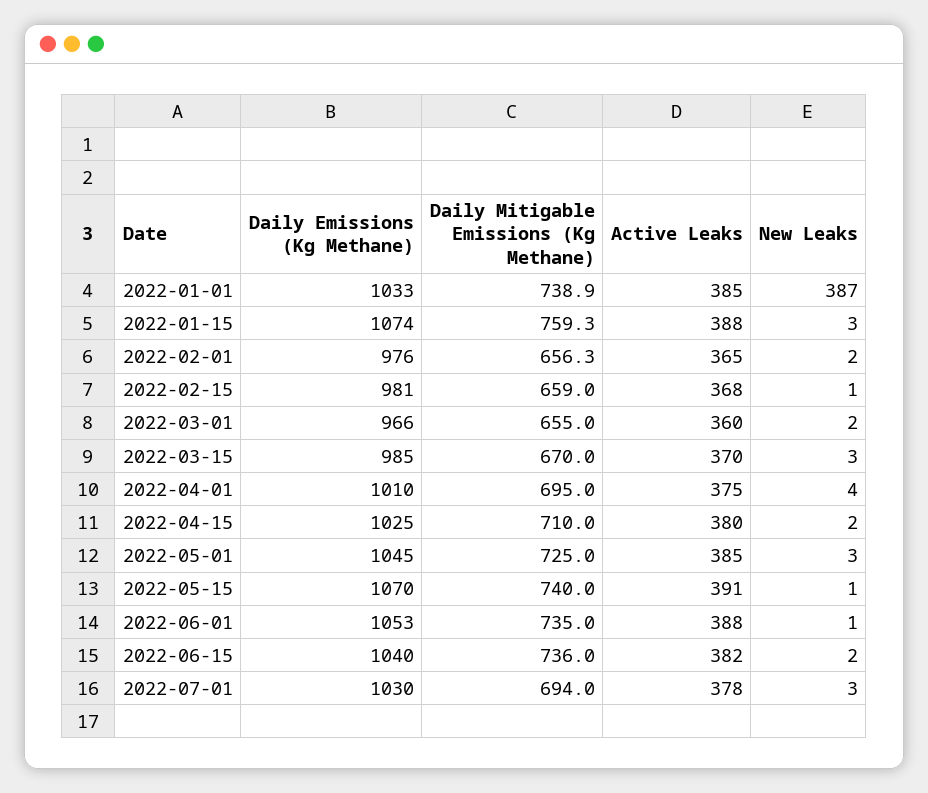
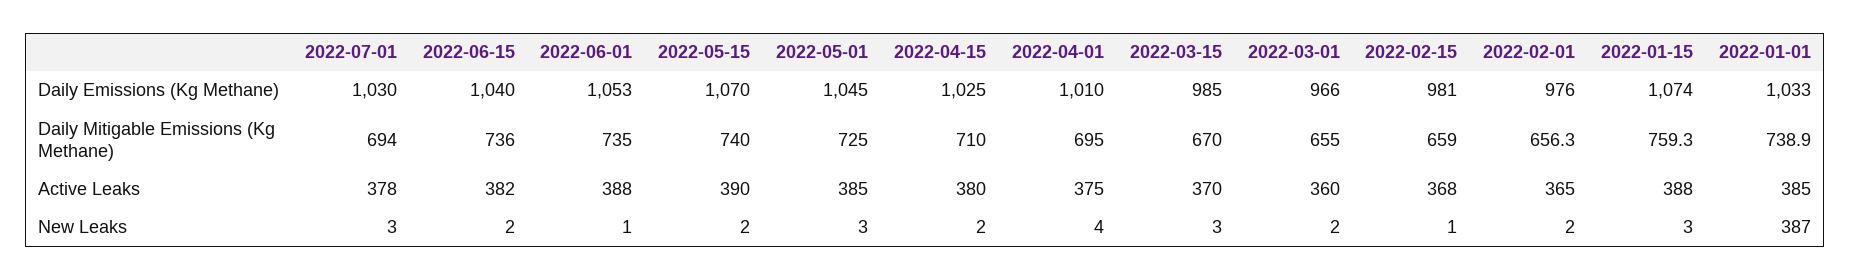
Active Leaks, 2022-05-15: 391 -> 390
New Leaks, 2022-05-15: 1 -> 2

